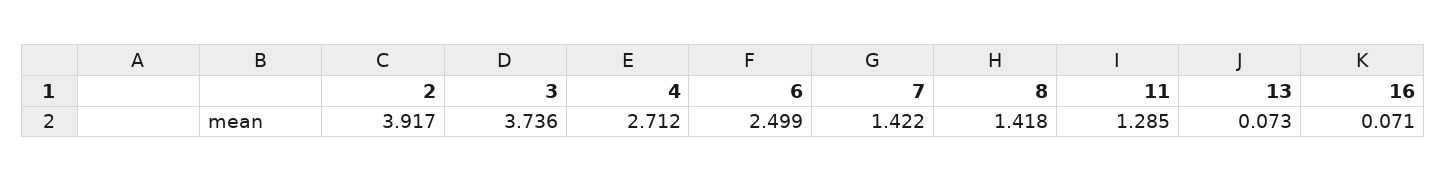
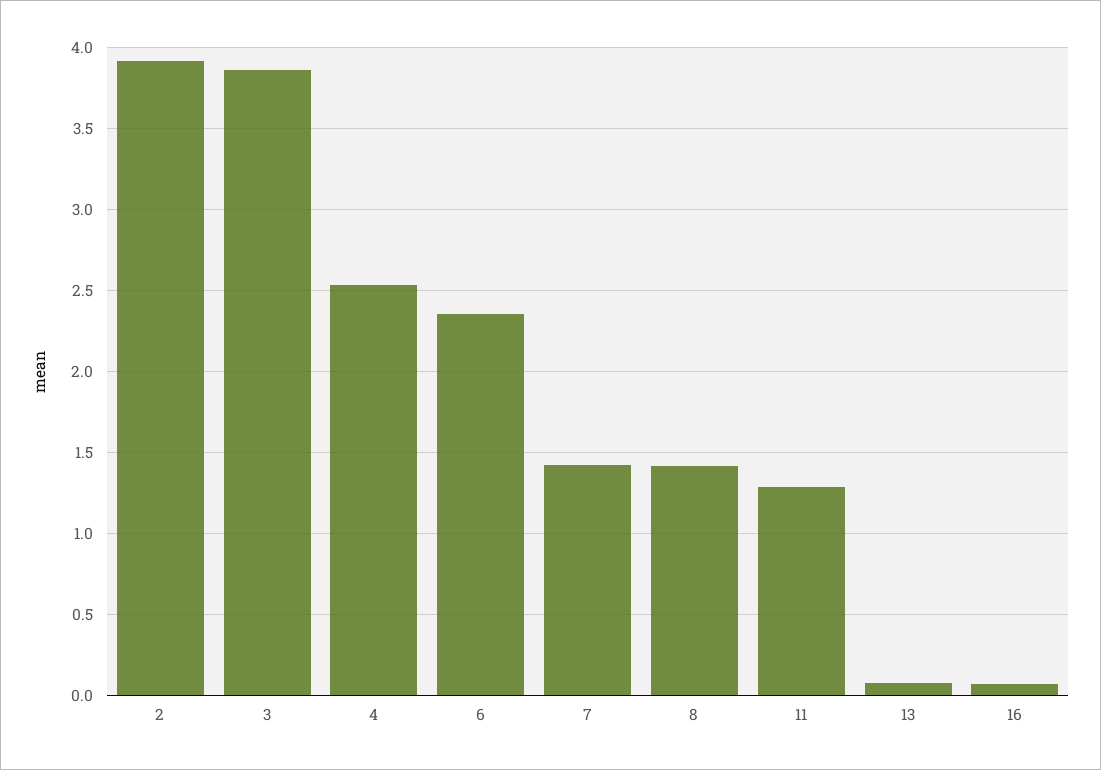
3: 3.736 -> 3.85
4: 2.712 -> 2.55
6: 2.499 -> 2.35

